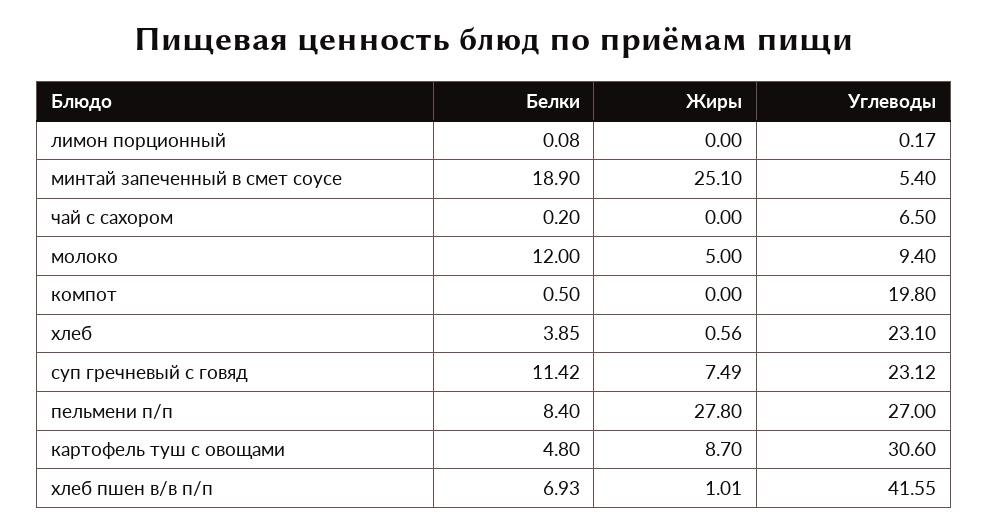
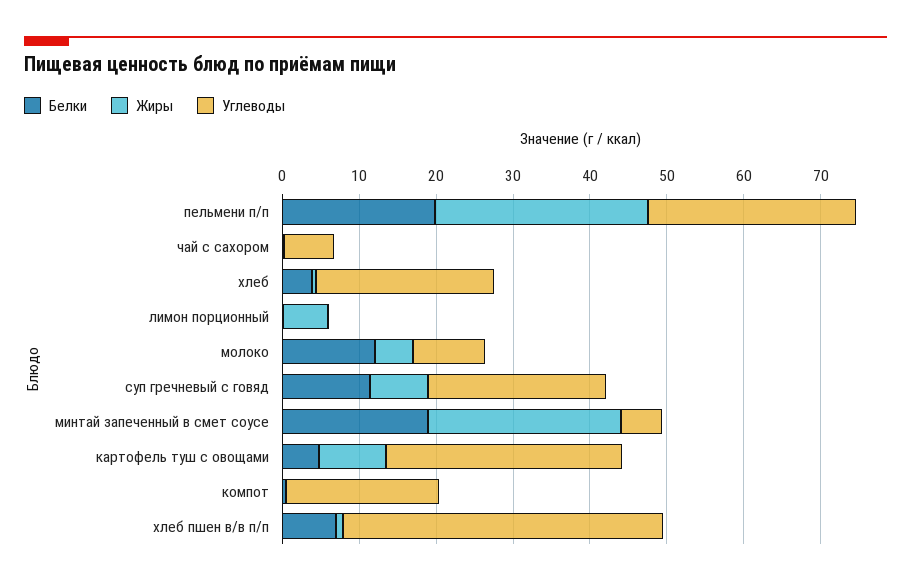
Жиры, лимон порционный: 0 -> 6
Белки, пельмени п/п: 8.4 -> 20

